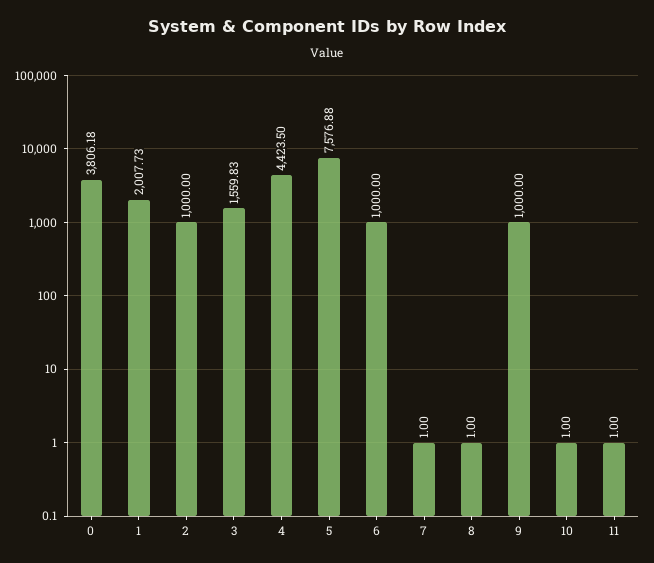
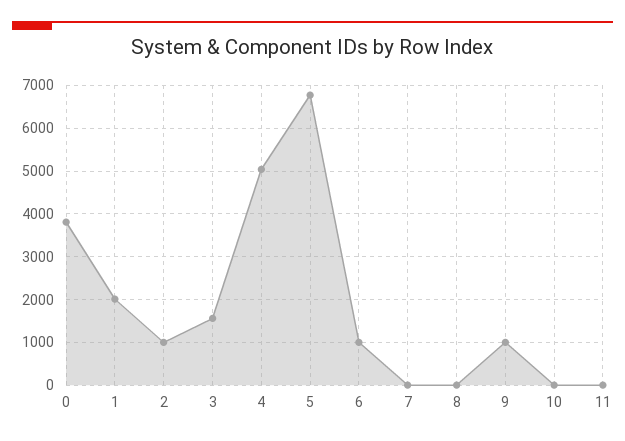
4: 4423.5 -> 5000
5: 7576.88 -> 6800

